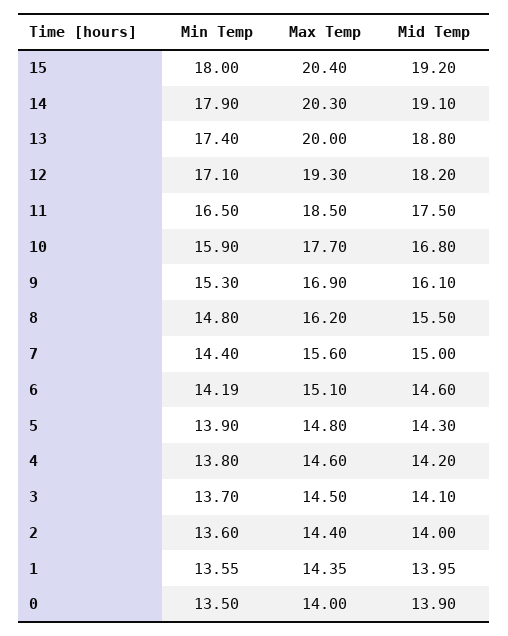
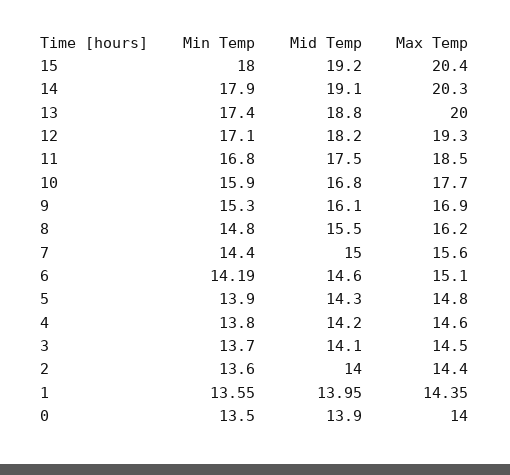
Min Temp, 11: 16.5 -> 16.8

